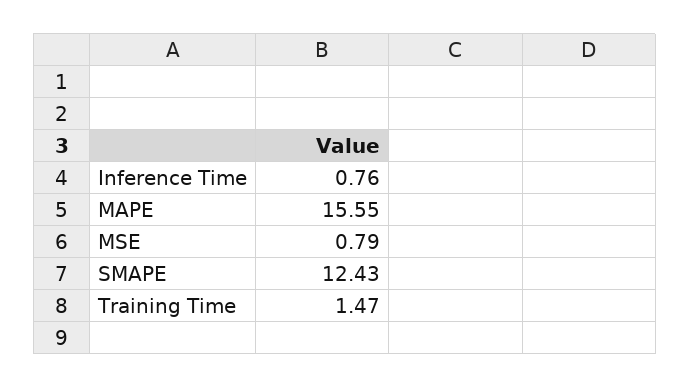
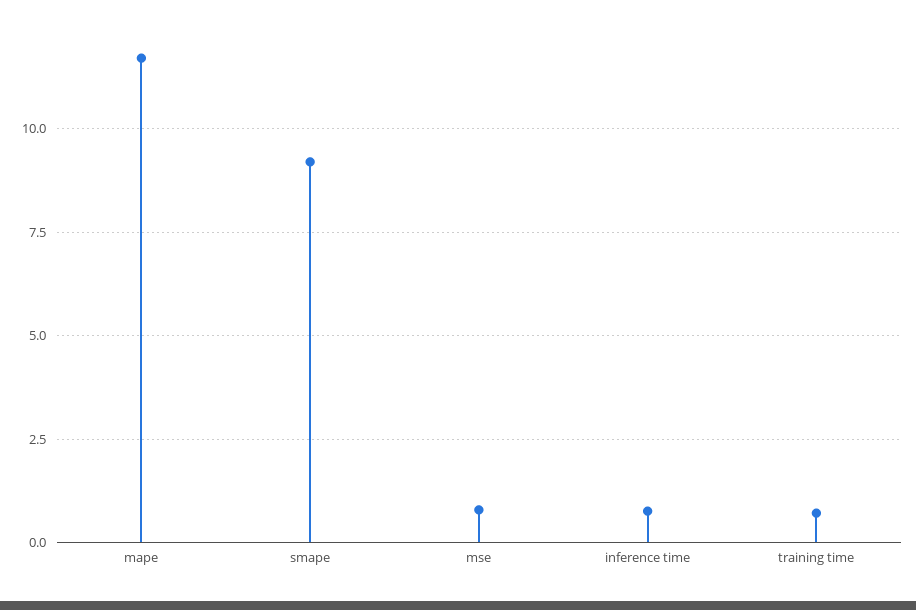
MAPE: 15.55 -> 11.75
SMAPE: 12.43 -> 9.25
Training Time: 1.47 -> 0.75

